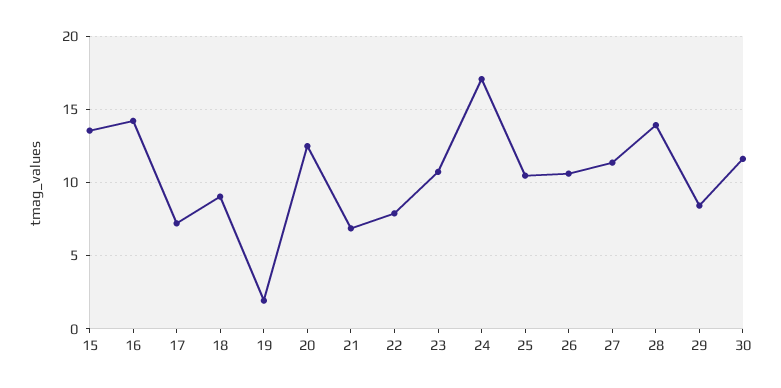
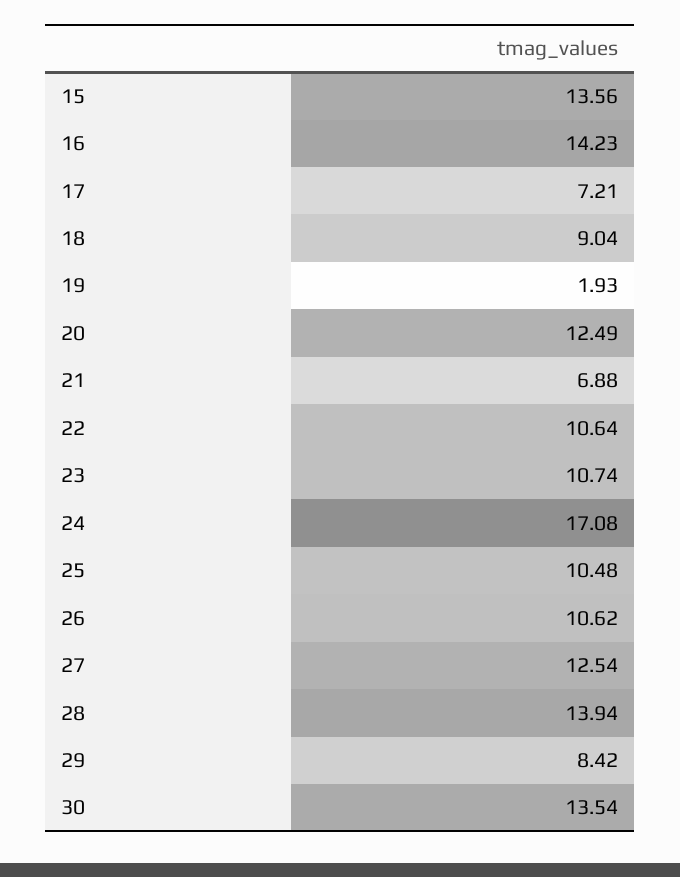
22: 8 -> 10.64
27: 11.5 -> 12.54
30: 11.5 -> 13.54

